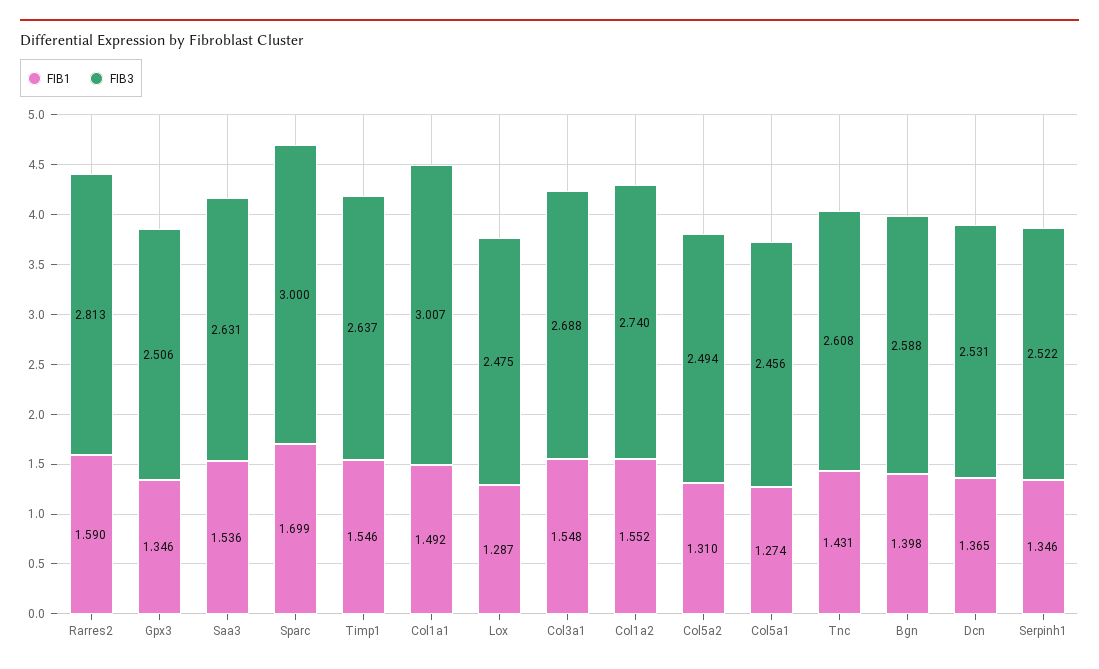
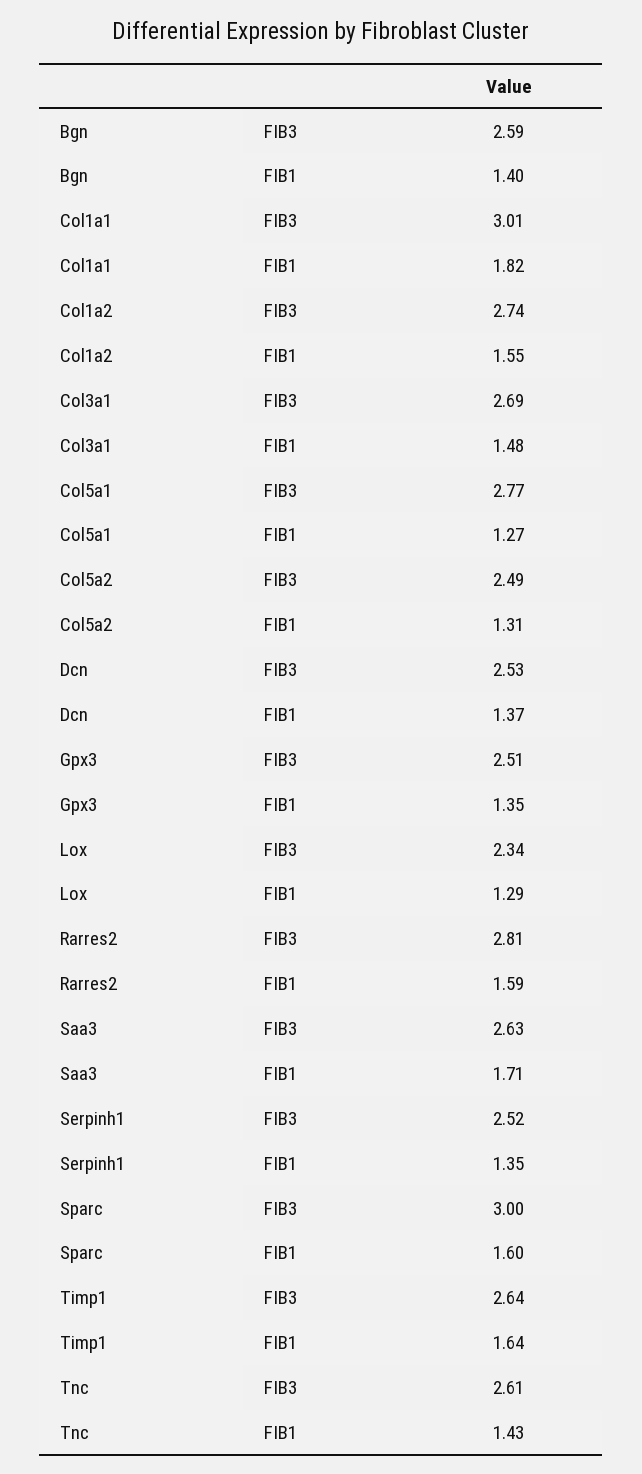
FIB1, Saa3: 1.536 -> 1.71
FIB1, Sparc: 1.699 -> 1.6
FIB1, Timp1: 1.546 -> 1.64
FIB1, Col1a1: 1.492 -> 1.82
FIB3, Lox: 2.475 -> 2.34
FIB1, Col3a1: 1.548 -> 1.48
FIB3, Col5a1: 2.456 -> 2.77

